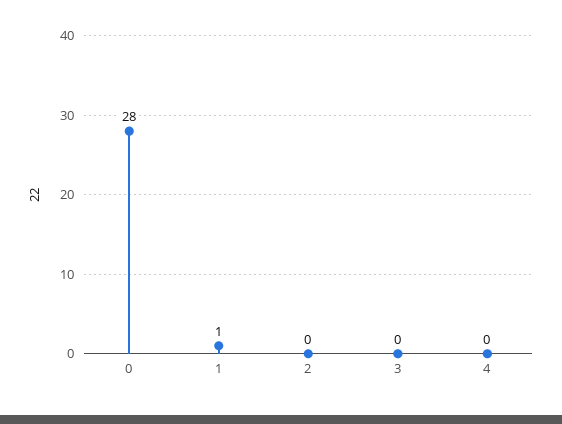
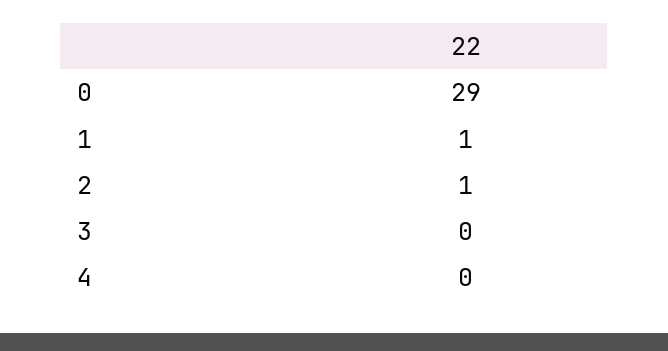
0: 28 -> 29
2: 0 -> 1

